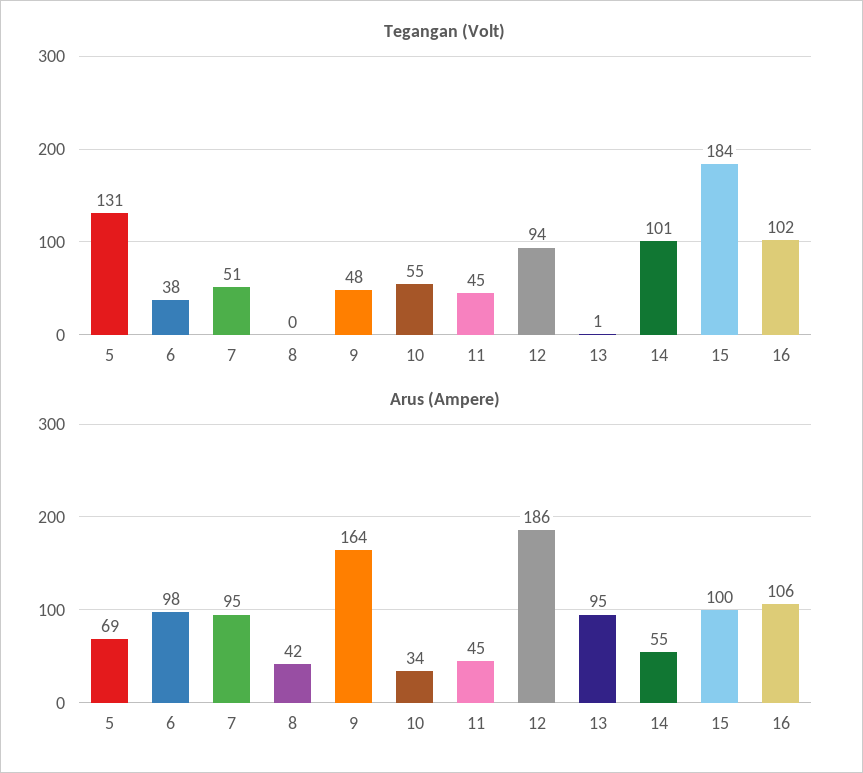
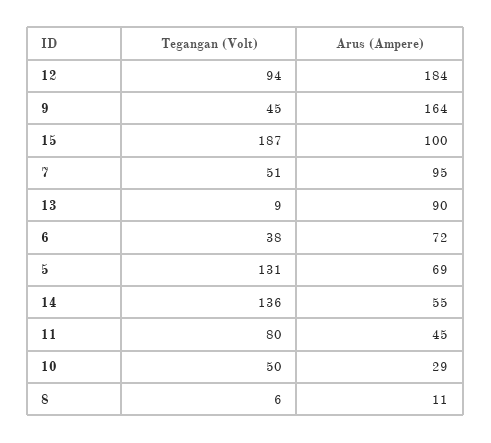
Tegangan (Volt), 8: 0 -> 6
Tegangan (Volt), 9: 48 -> 45
Tegangan (Volt), 10: 55 -> 50
Tegangan (Volt), 11: 45 -> 80
Tegangan (Volt), 13: 1 -> 9
Tegangan (Volt), 14: 101 -> 136
Tegangan (Volt), 15: 184 -> 187
Tegangan (Volt), 16: 102 -> none
Arus (Ampere), 6: 98 -> 72
Arus (Ampere), 8: 42 -> 11
Arus (Ampere), 10: 34 -> 29
Arus (Ampere), 12: 186 -> 184
Arus (Ampere), 13: 95 -> 90
Arus (Ampere), 16: 106 -> none

